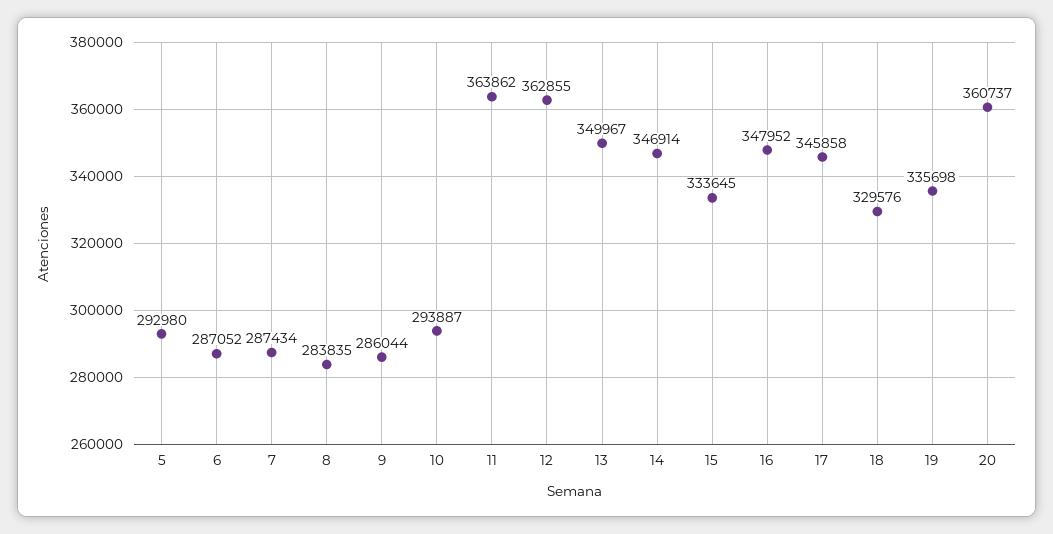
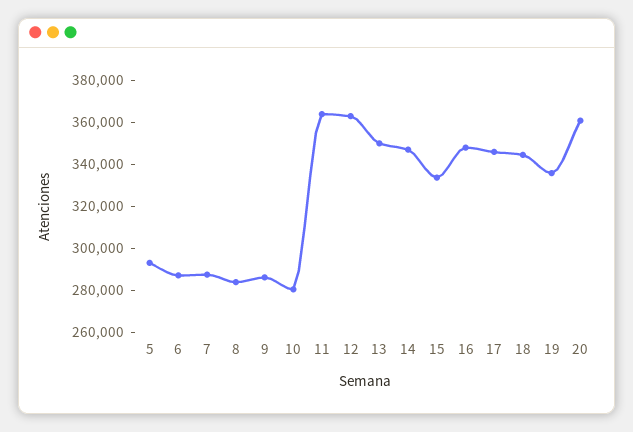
10: 293887 -> 280000
18: 329576 -> 345000

